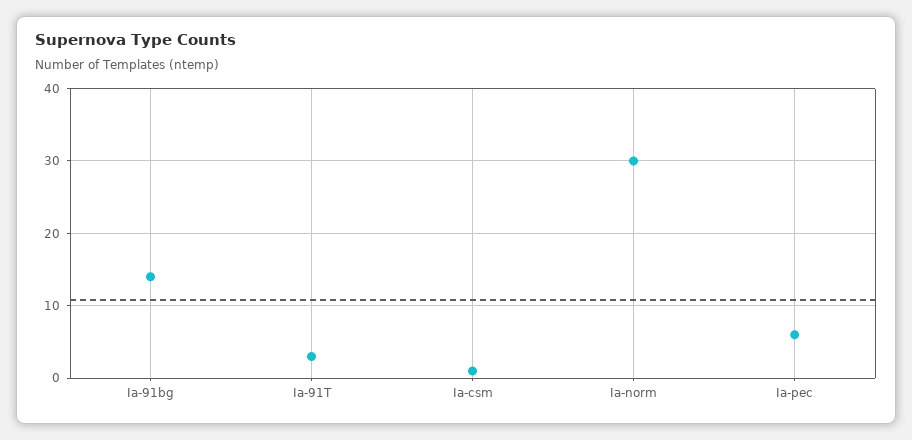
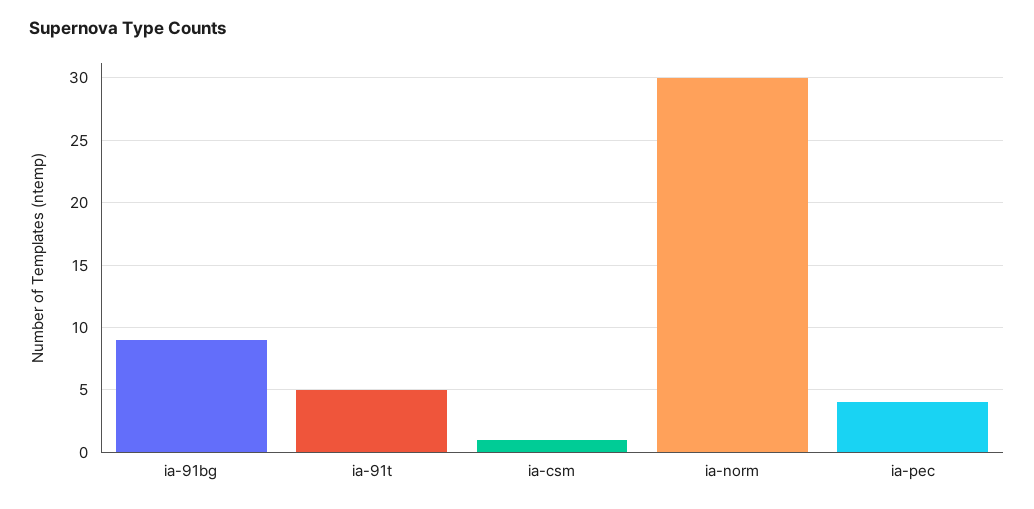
Ia-91bg: 14 -> 9
Ia-91T: 3 -> 5
Ia-pec: 6 -> 4

